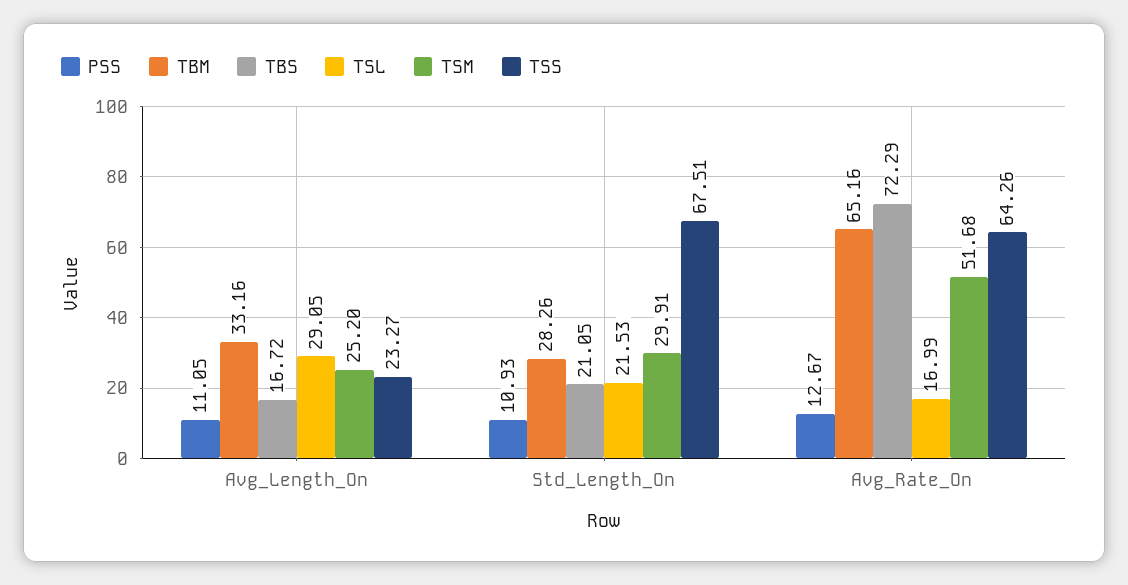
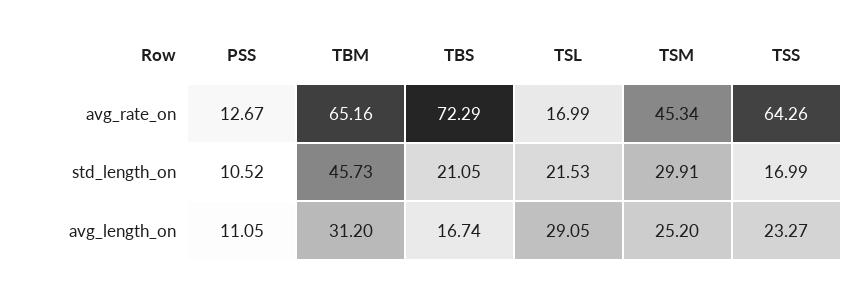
TBM, Avg_Length_On: 33.16 -> 31.2
TBS, Avg_Length_On: 16.72 -> 16.74
PSS, Std_Length_On: 10.93 -> 10.52
TBM, Std_Length_On: 28.26 -> 45.73
TSS, Std_Length_On: 67.51 -> 16.99
TSM, Avg_Rate_On: 51.68 -> 45.34

